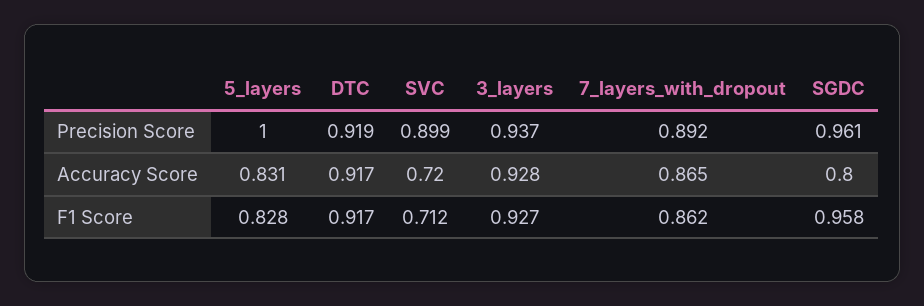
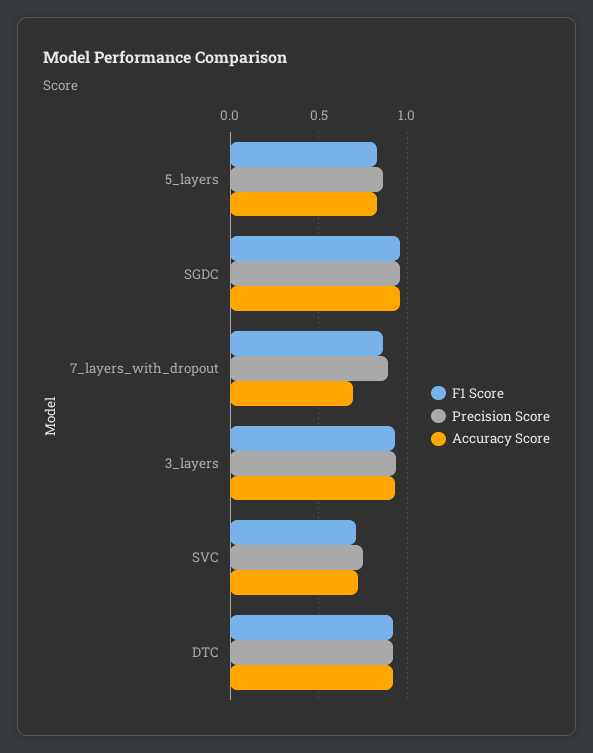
Precision Score, 5_layers: 1 -> 0.85
Precision Score, SVC: 0.899 -> 0.75
Accuracy Score, 7_layers_with_dropout: 0.865 -> 0.7
Accuracy Score, SGDC: 0.8 -> 0.95

